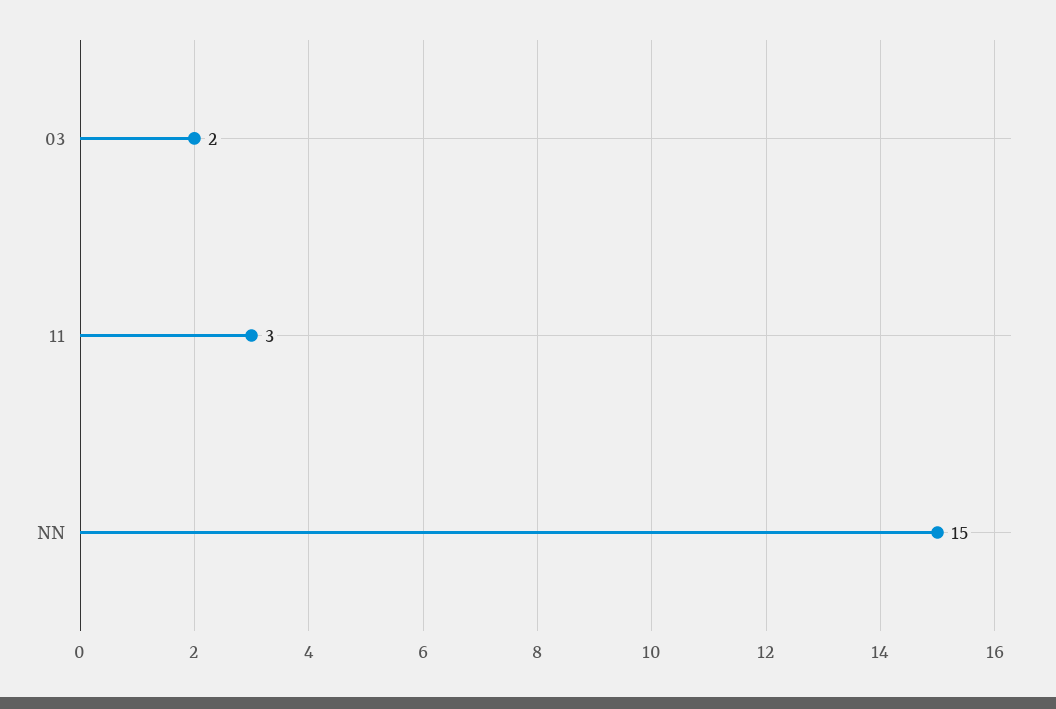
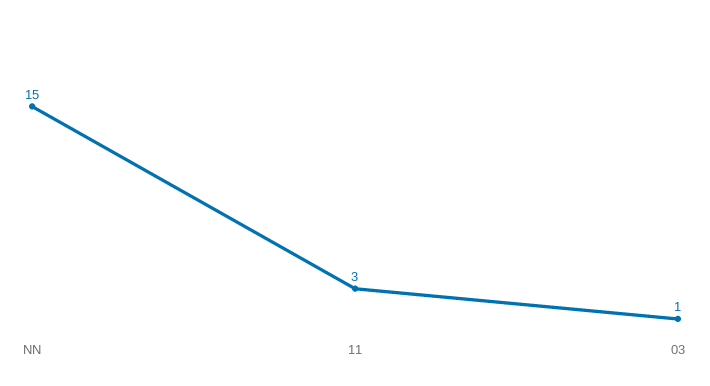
03: 2 -> 1

